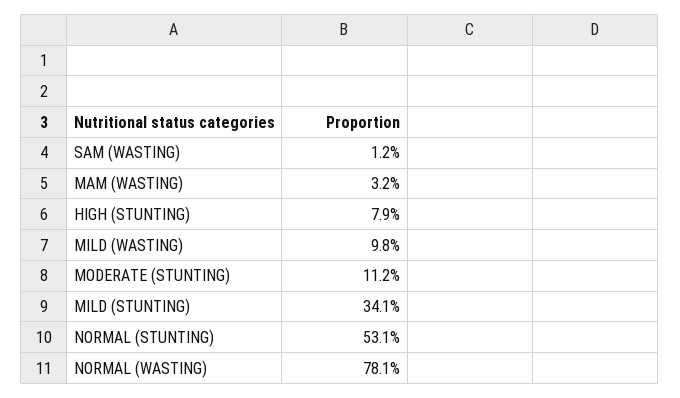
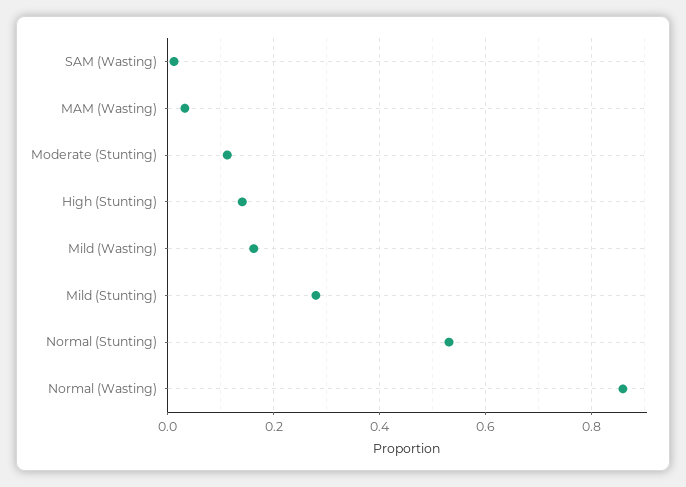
HIGH (STUNTING): 0.079 -> 0.14
MILD (WASTING): 0.098 -> 0.16
MILD (STUNTING): 0.341 -> 0.28
NORMAL (WASTING): 0.781 -> 0.86

